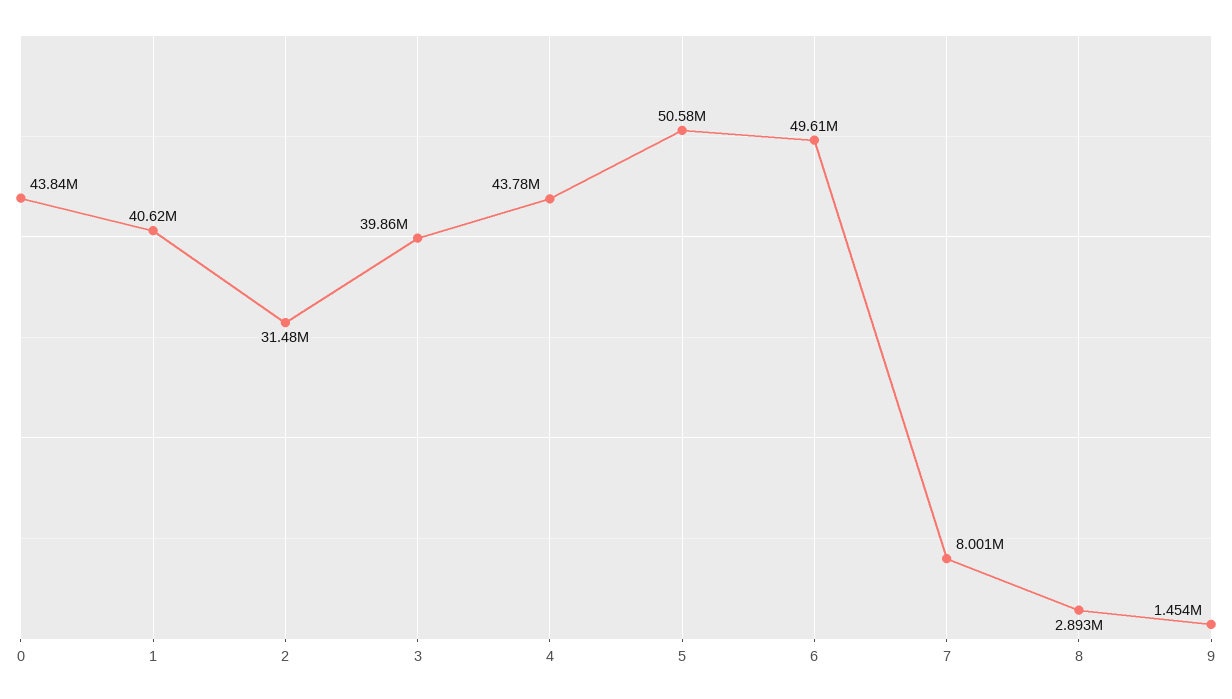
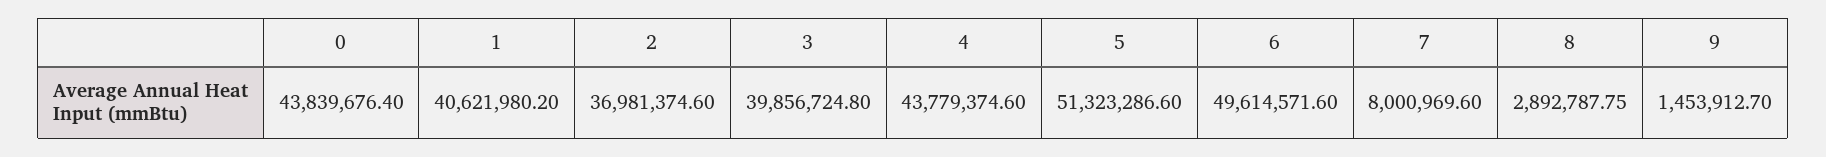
2: 31480000 -> 36981374.6
5: 50580000 -> 51323286.6

